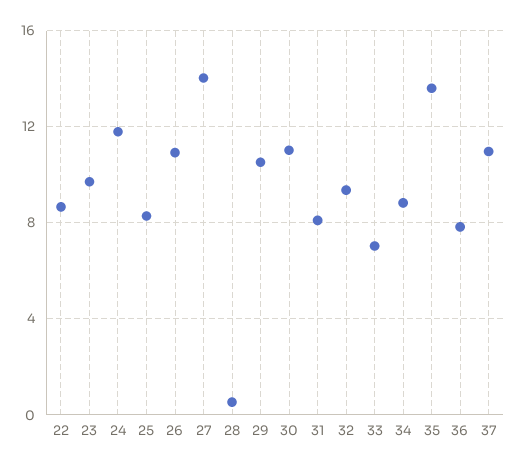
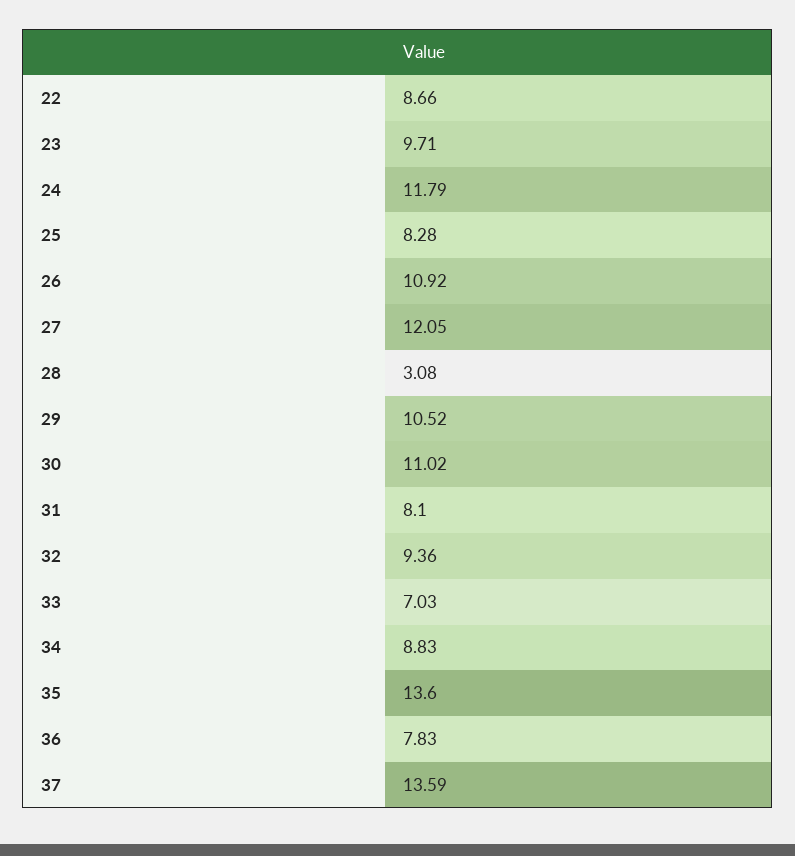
27: 14 -> 12.05
28: 0.5 -> 3.08
37: 11 -> 13.59

